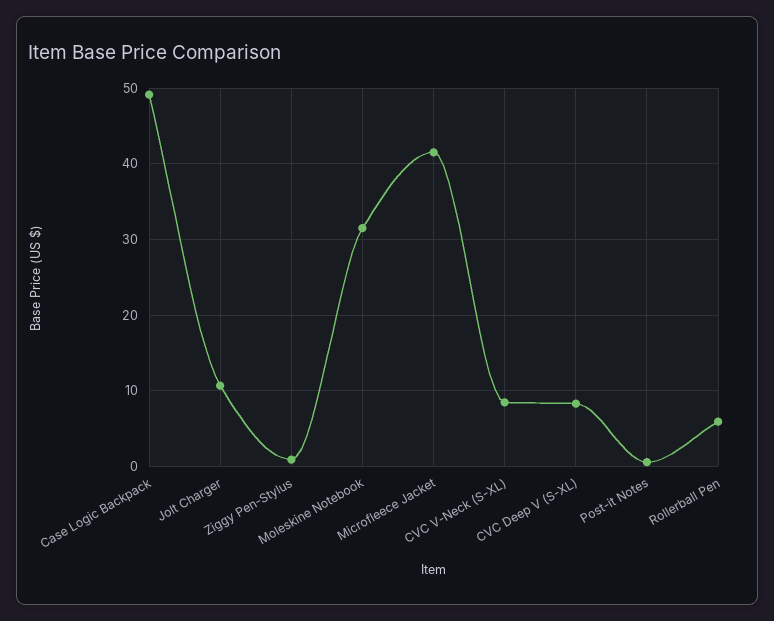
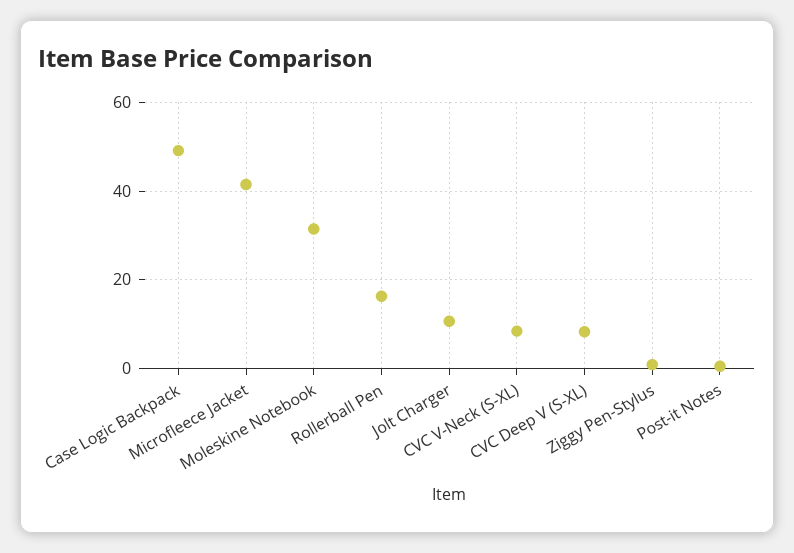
Rollerball Pen: 6 -> 16

